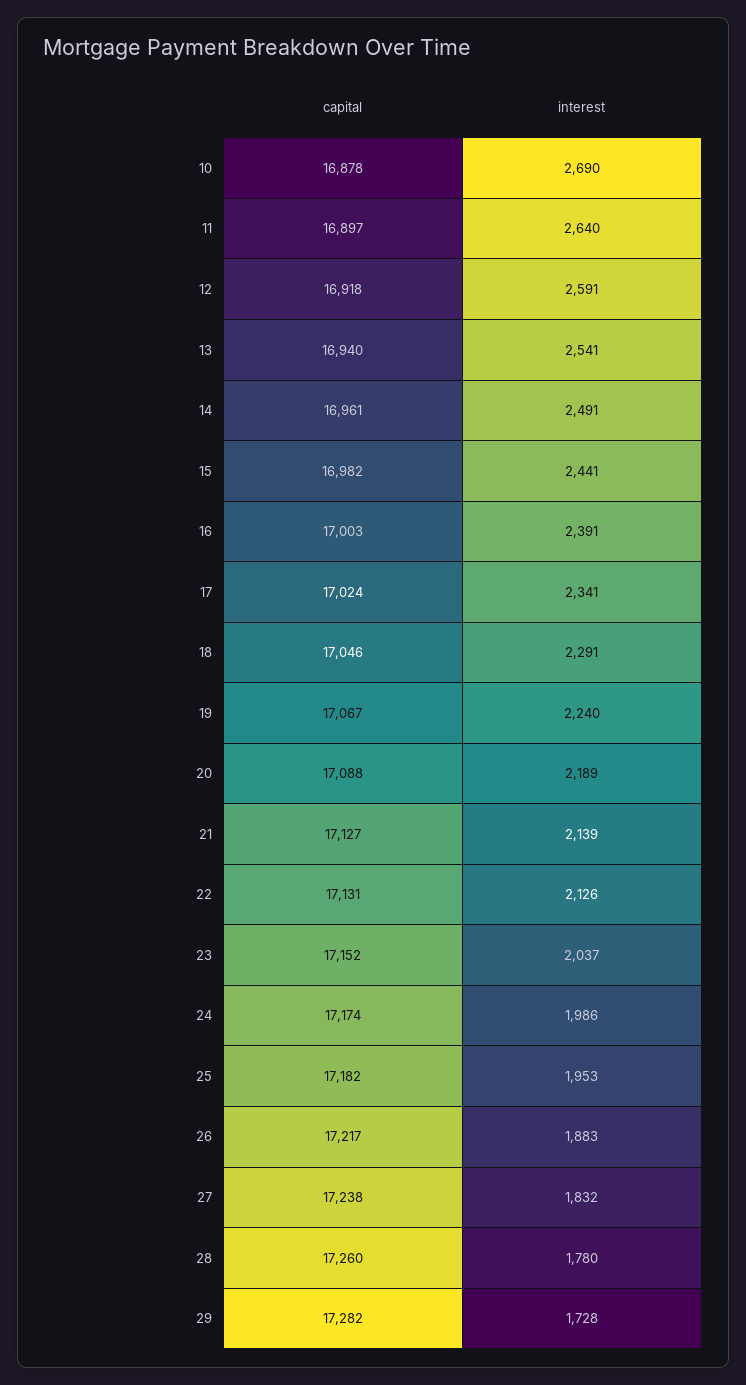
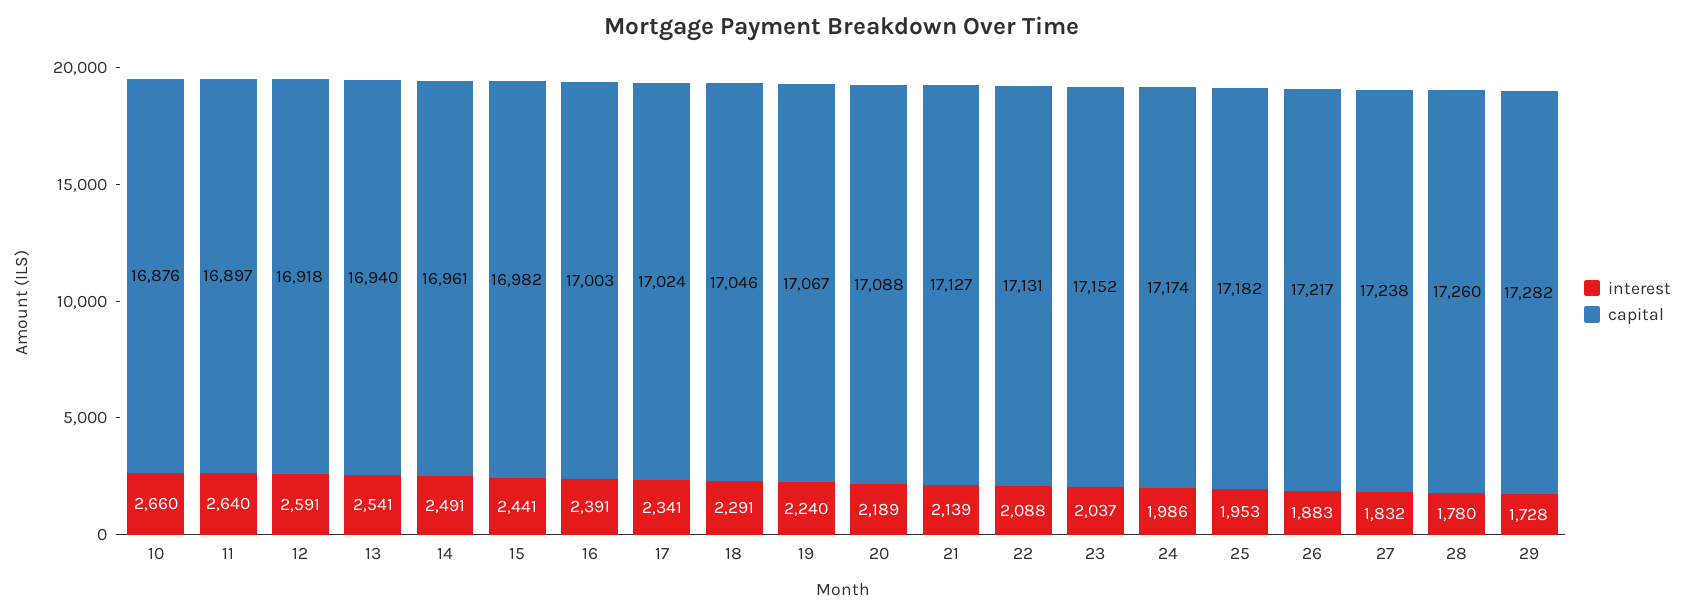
capital, 10: 16878 -> 16876
interest, 10: 2690 -> 2660
interest, 22: 2126 -> 2088

